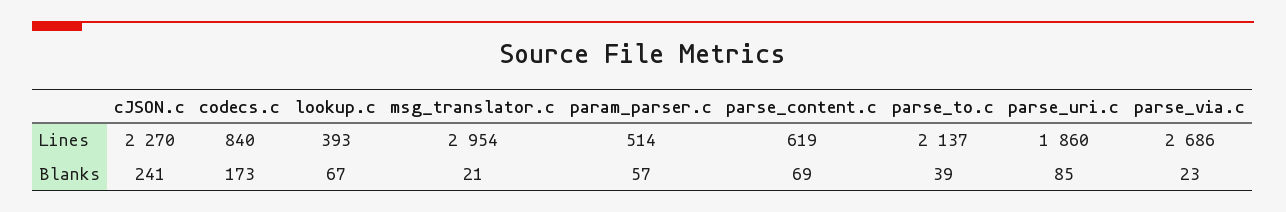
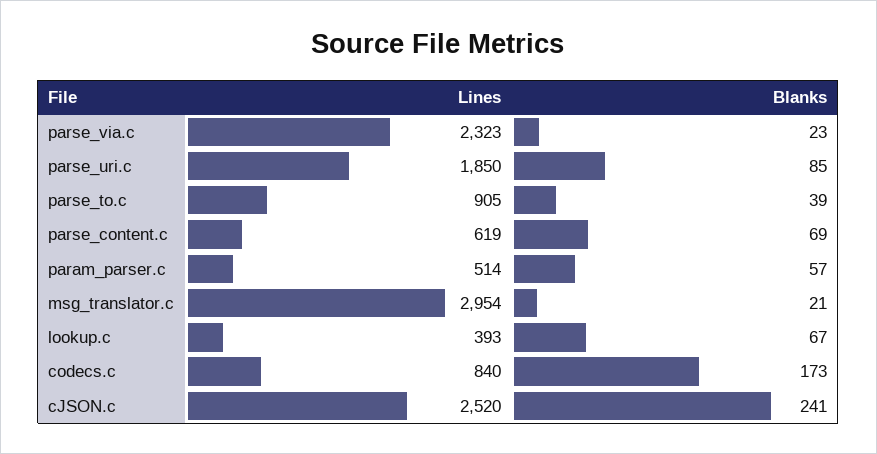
cJSON.c, Lines: 2270 -> 2520
parse_to.c, Lines: 2137 -> 905
parse_uri.c, Lines: 1860 -> 1850
parse_via.c, Lines: 2686 -> 2323

